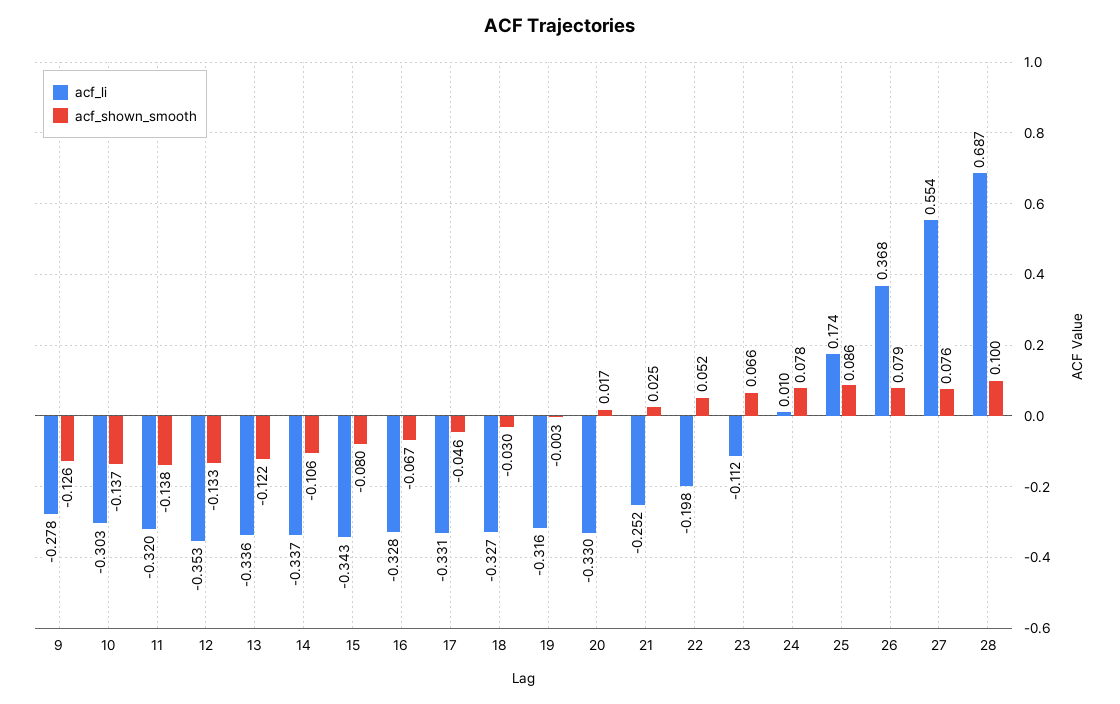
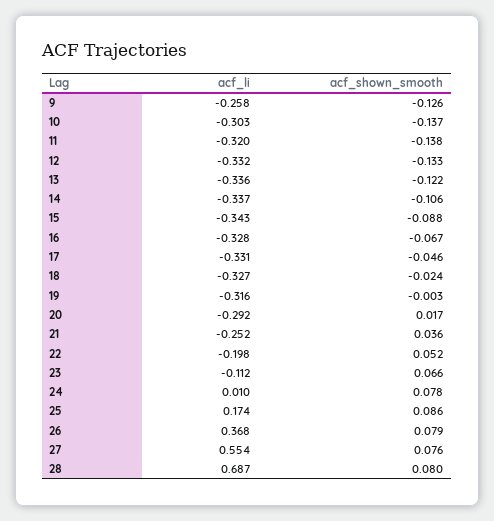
acf_li, 9: -0.278 -> -0.258
acf_li, 12: -0.353 -> -0.332
acf_shown_smooth, 15: -0.08 -> -0.088
acf_shown_smooth, 18: -0.03 -> -0.024
acf_li, 20: -0.33 -> -0.292
acf_shown_smooth, 21: 0.025 -> 0.036
acf_shown_smooth, 28: 0.1 -> 0.08

